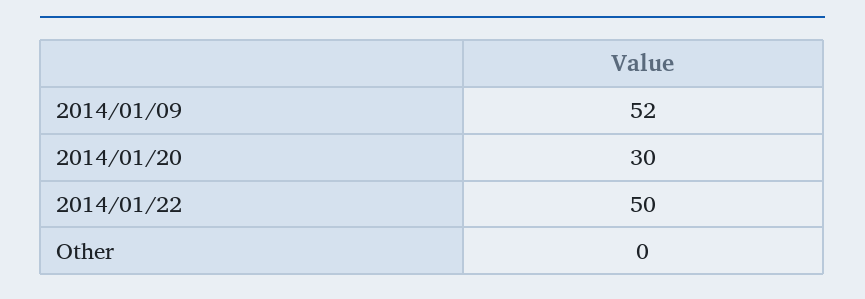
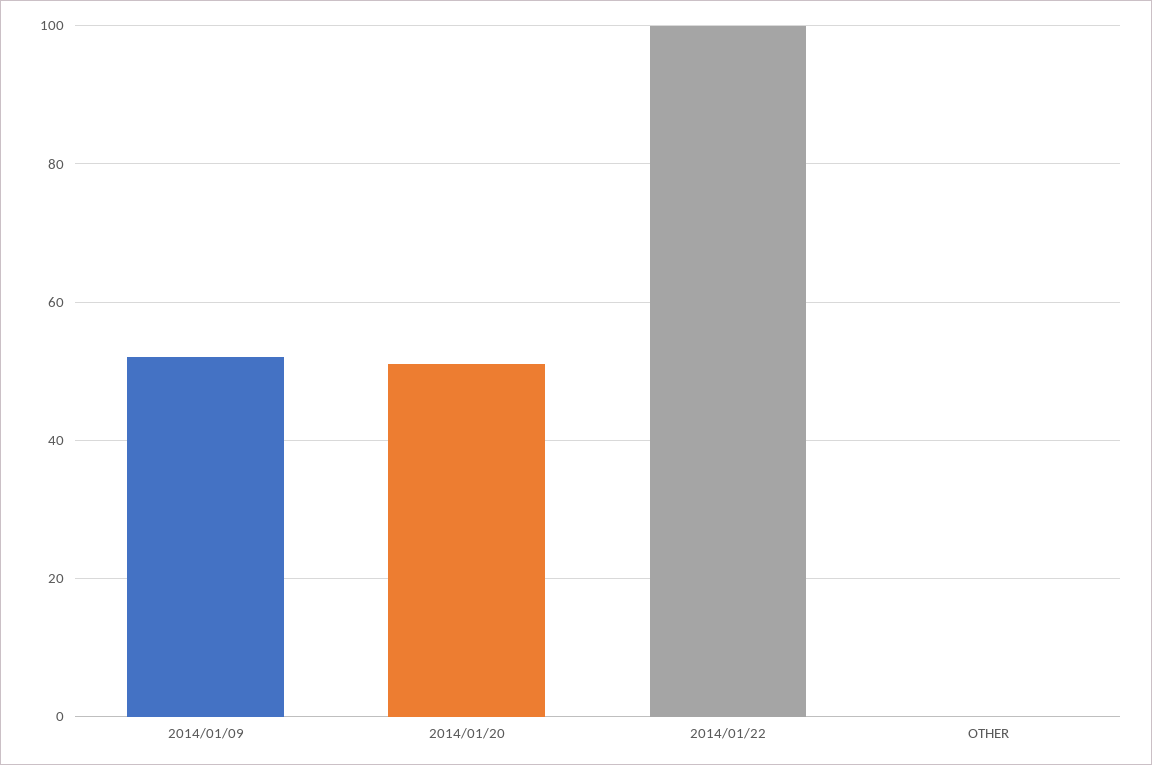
2014/01/20: 30 -> 50
2014/01/22: 50 -> 100

